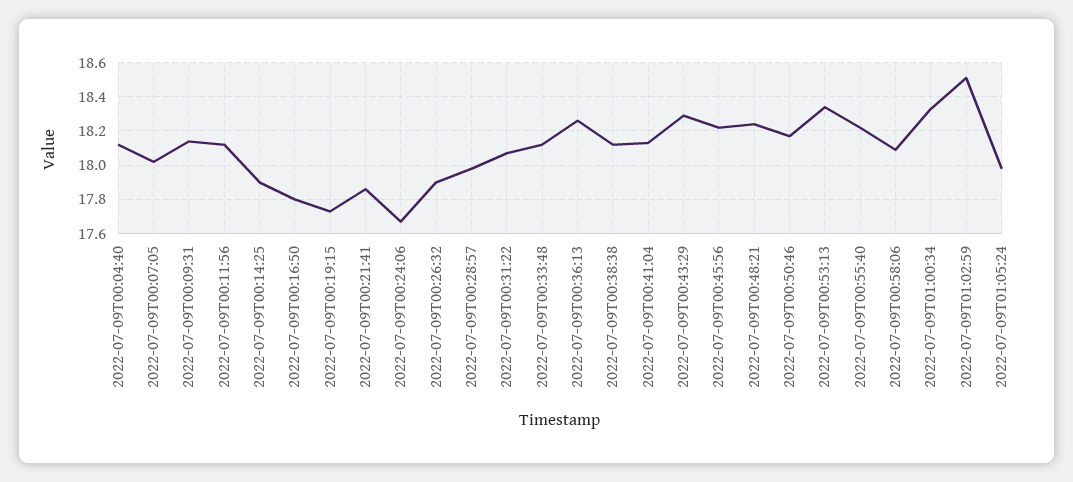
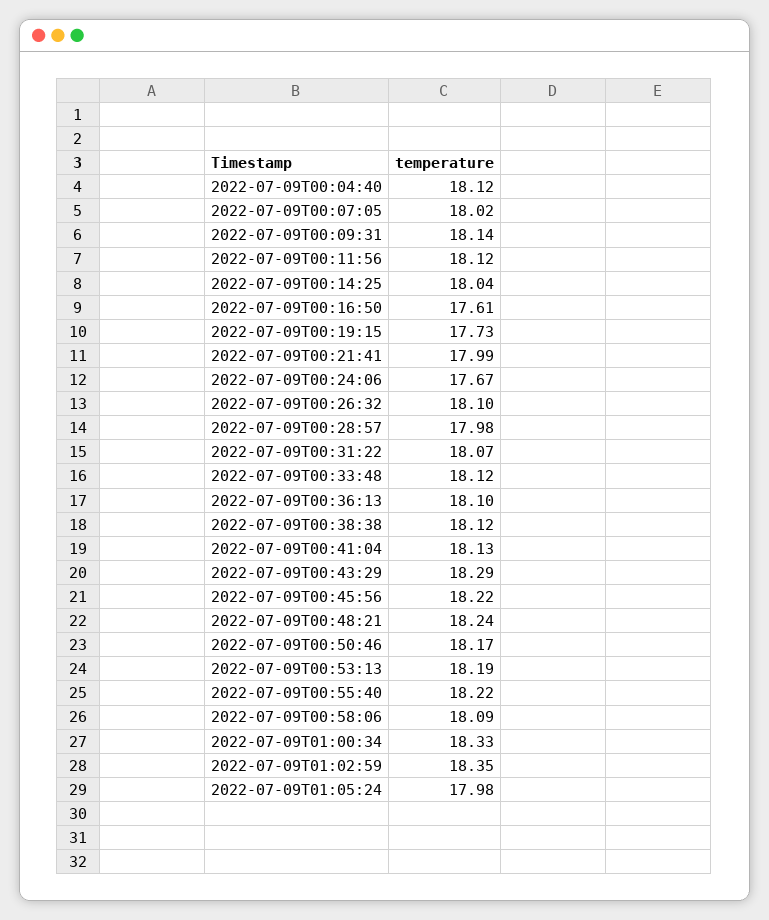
2022-07-09T00:14:25: 17.9 -> 18.04
2022-07-09T00:16:50: 17.8 -> 17.61
2022-07-09T00:21:41: 17.85 -> 17.99
2022-07-09T00:26:32: 17.9 -> 18.1
2022-07-09T00:36:13: 18.25 -> 18.1
2022-07-09T00:53:13: 18.35 -> 18.19
2022-07-09T01:02:59: 18.5 -> 18.35

